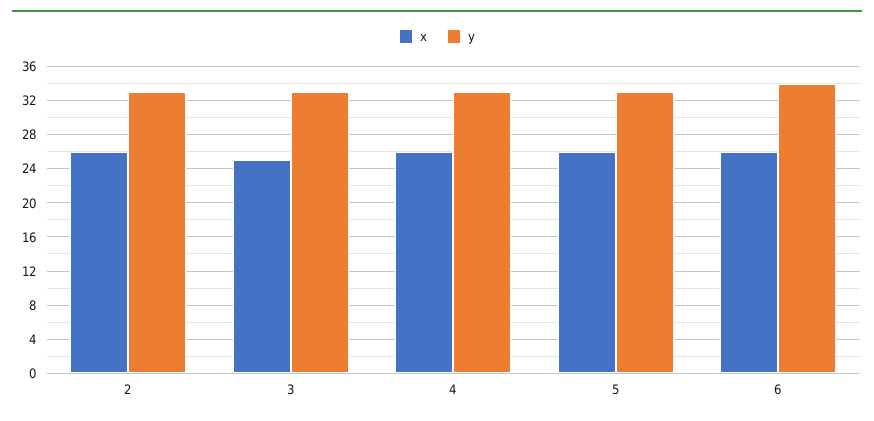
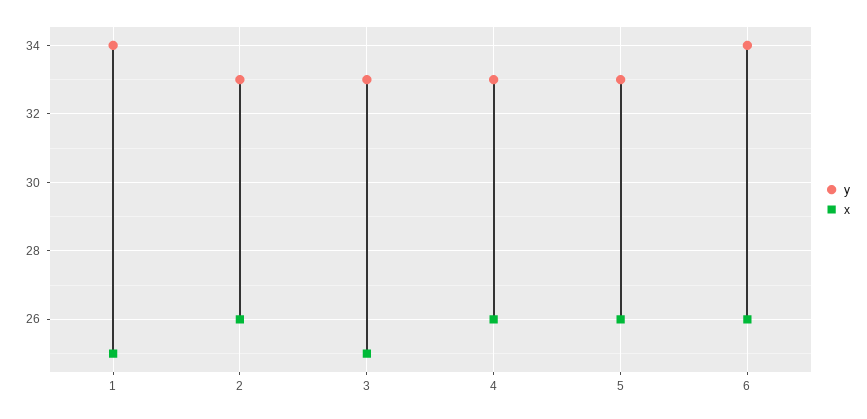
y, 1: none -> 34
x, 1: none -> 25

